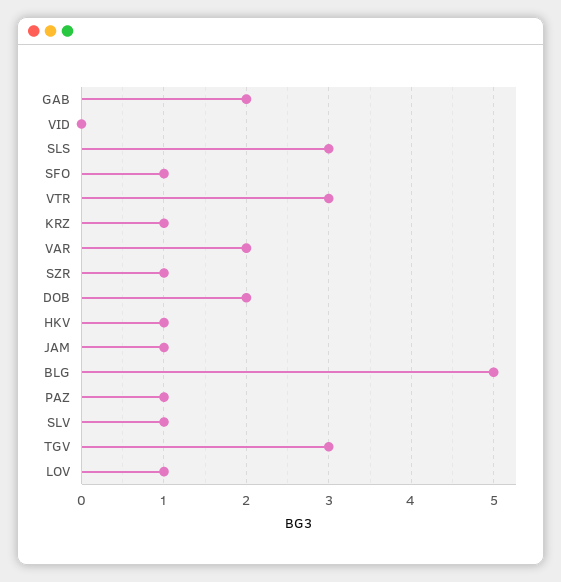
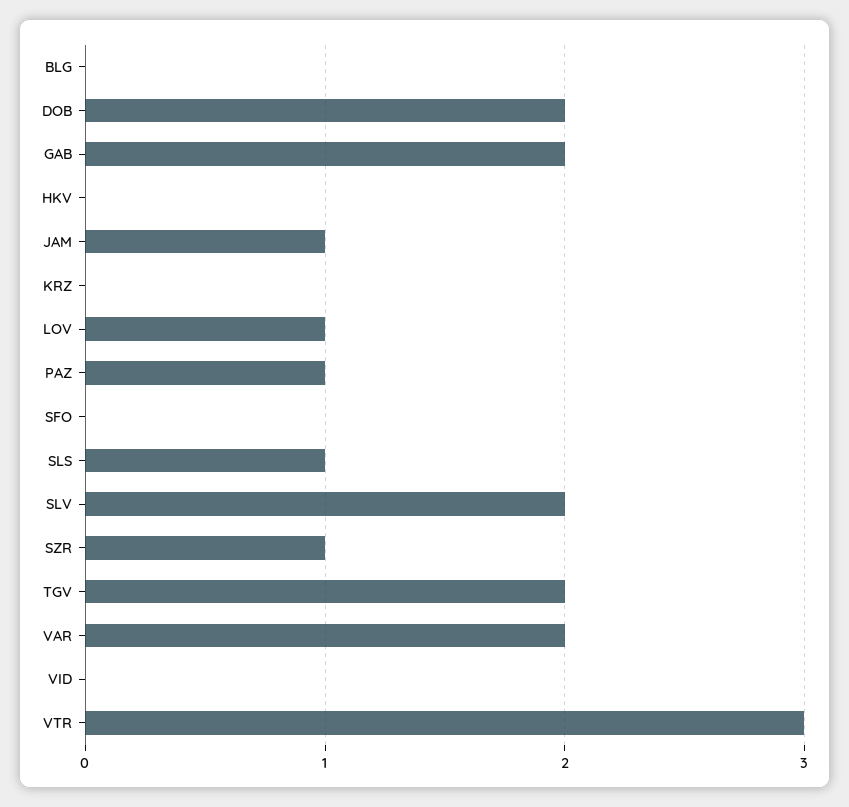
SLS: 3 -> 1
SFO: 1 -> 0
KRZ: 1 -> 0
HKV: 1 -> 0
BLG: 5 -> 0
SLV: 1 -> 2
TGV: 3 -> 2

